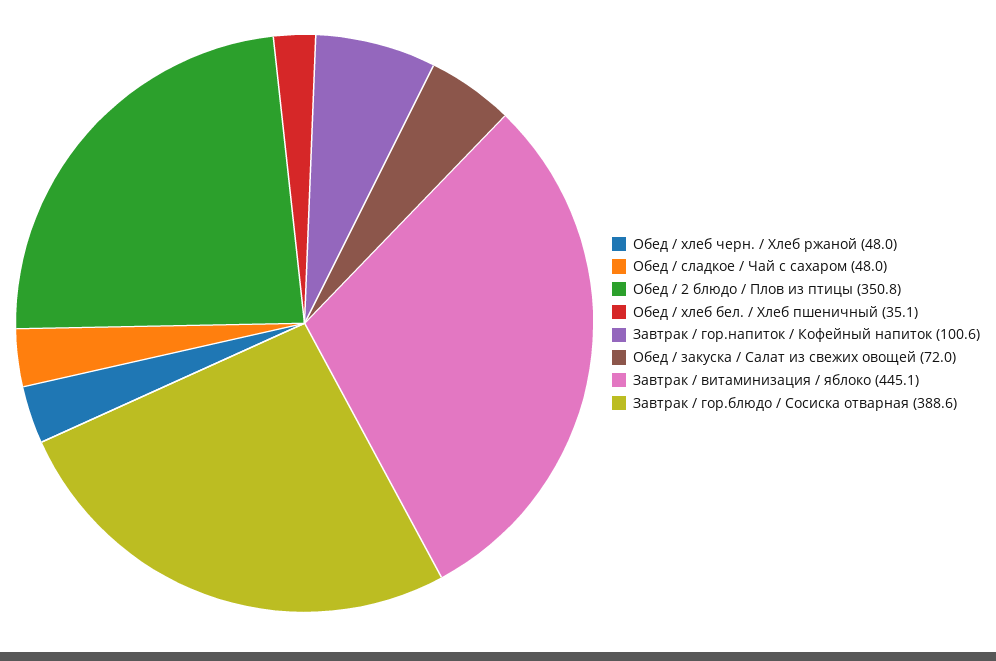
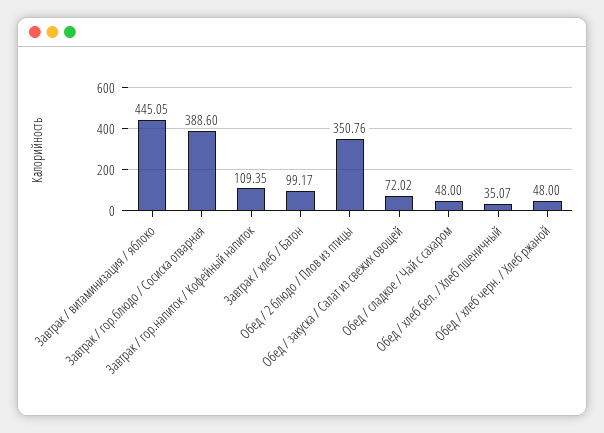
Завтрак / гор.напиток / Кофейный напиток: 100.6 -> 109.35
Завтрак / хлеб / Батон: none -> 99.17

